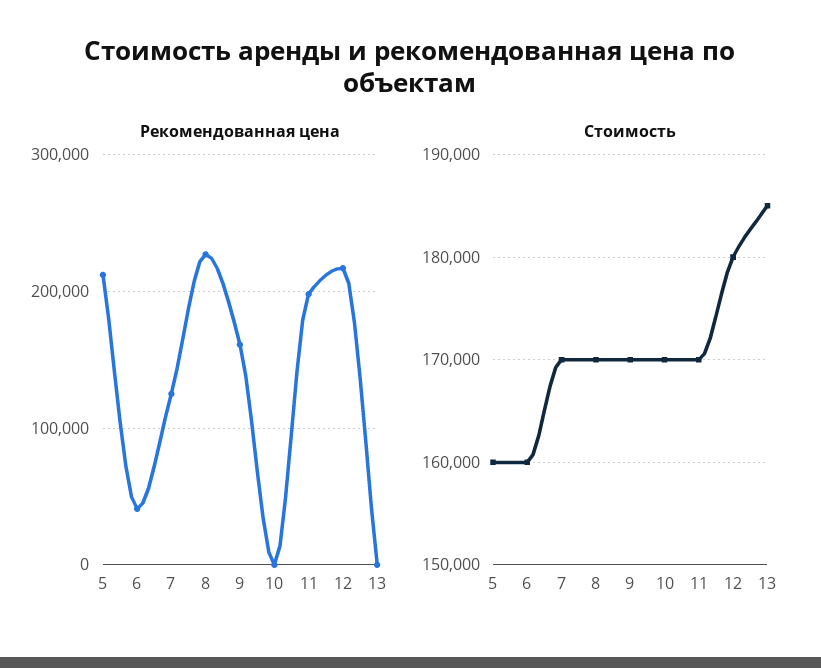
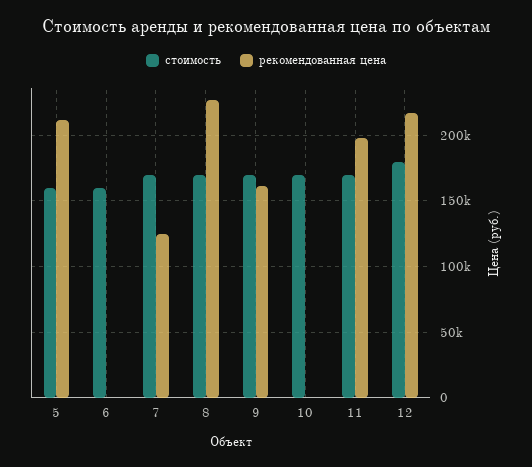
Рекомендованная цена, 6: 40000 -> 0
Рекомендованная цена, 13: 0 -> none
Стоимость, 13: 185000 -> none

